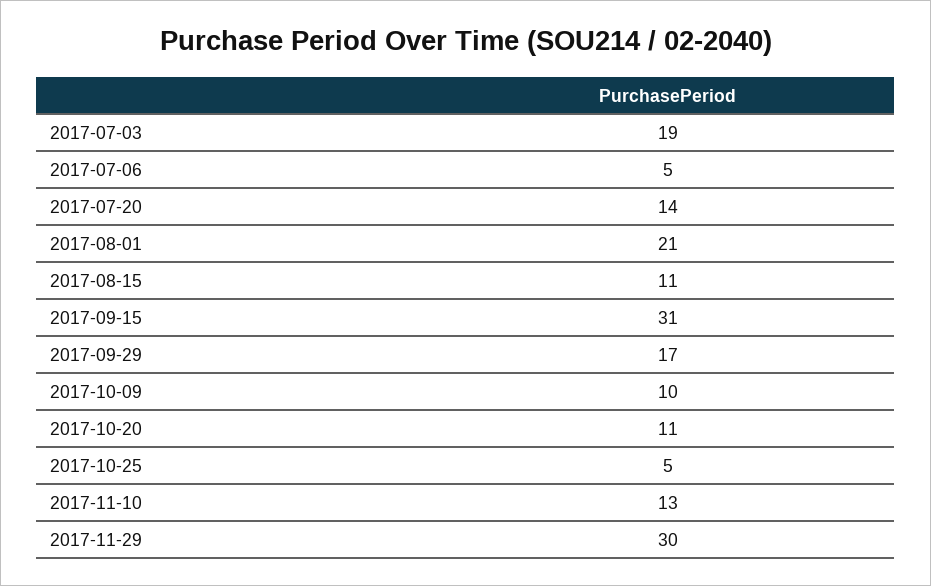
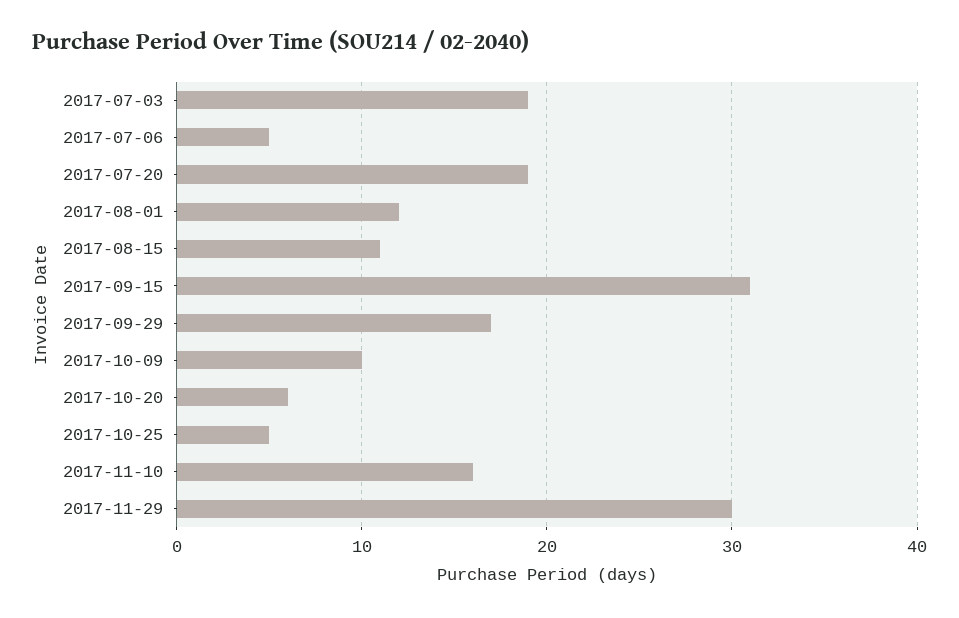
2017-07-20: 14 -> 19
2017-08-01: 21 -> 12
2017-10-20: 11 -> 6
2017-11-10: 13 -> 16

